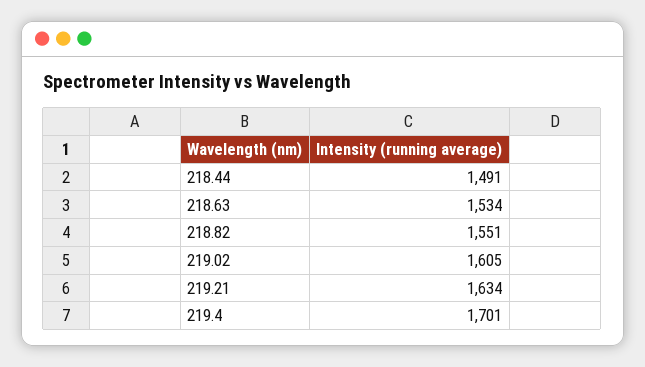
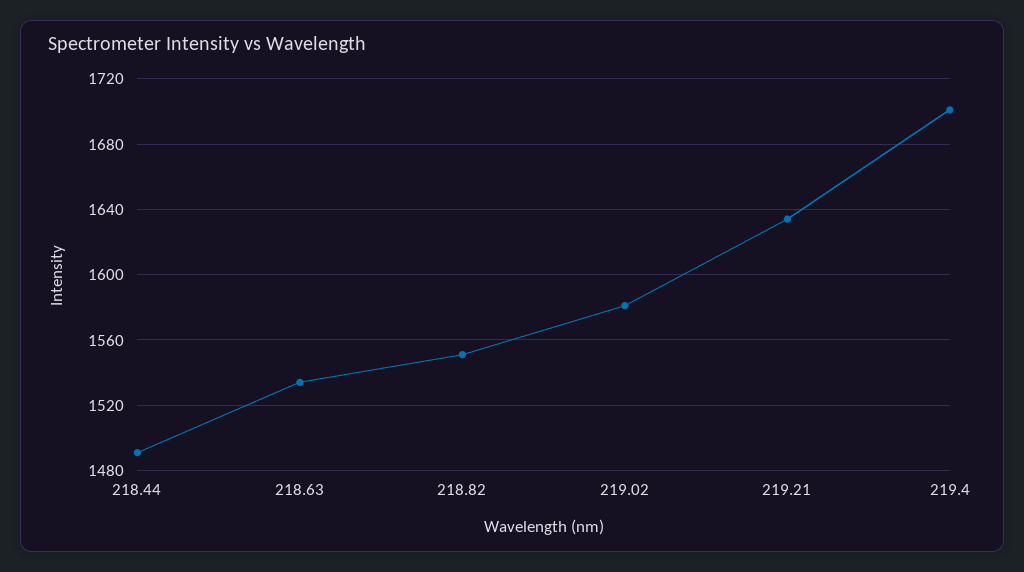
219.02: 1605 -> 1580

